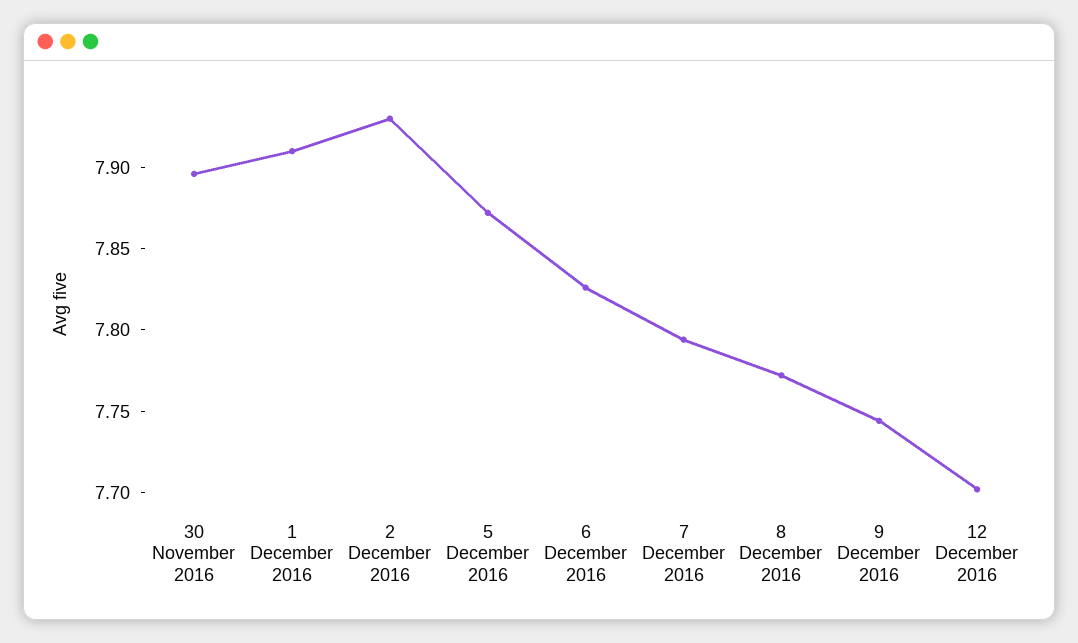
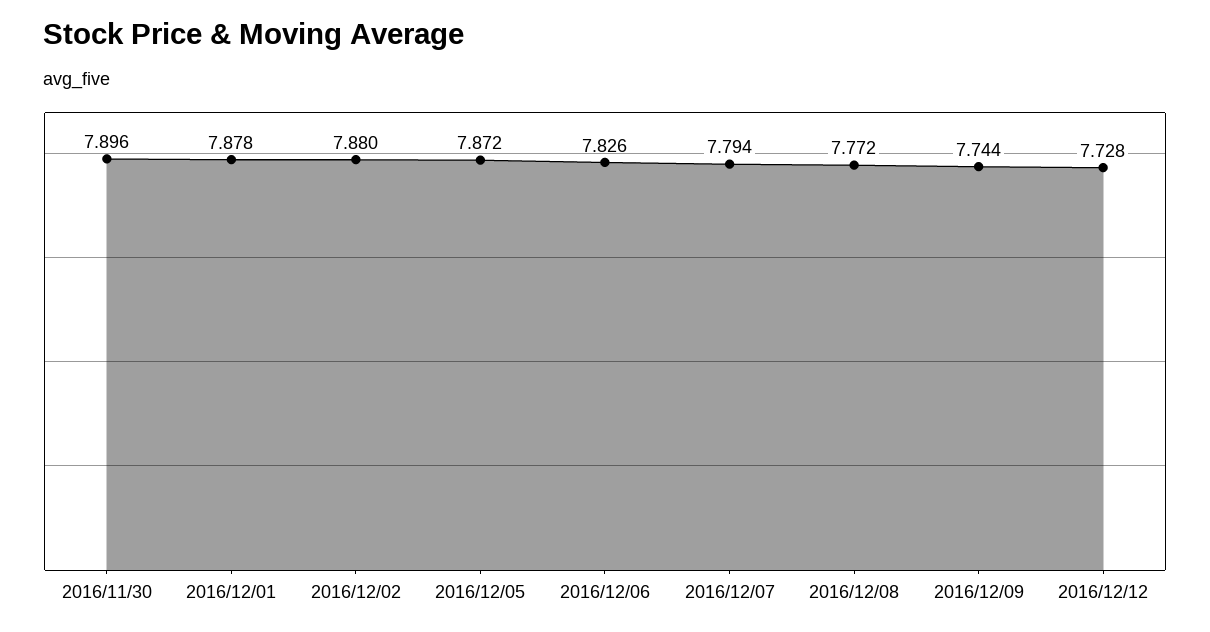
1 December 2016: 7.91 -> 7.878
2 December 2016: 7.93 -> 7.88
12 December 2016: 7.7 -> 7.728

